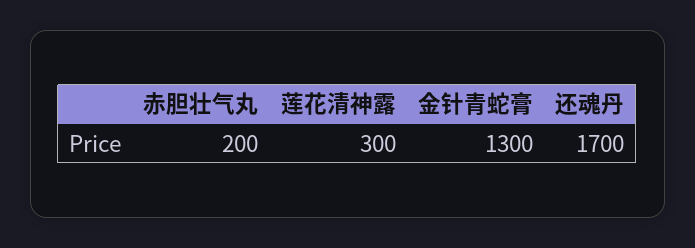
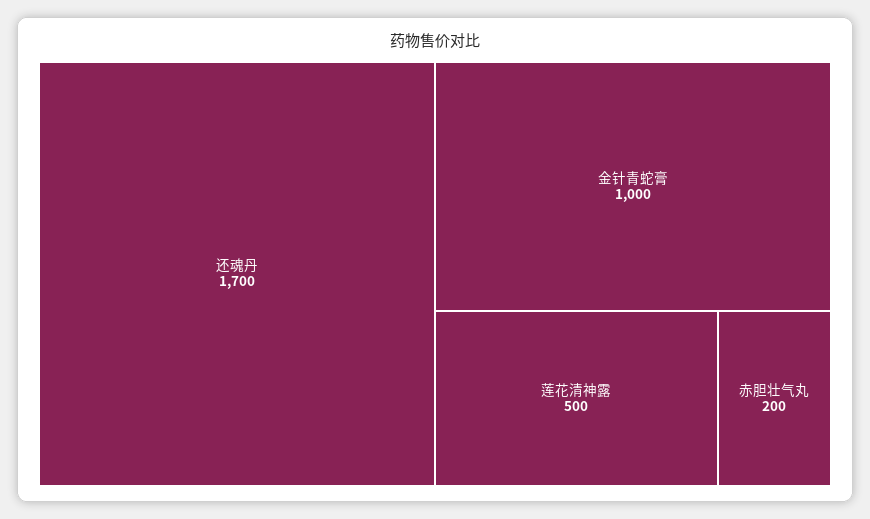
莲花清神露: 300 -> 500
金针青蛇膏: 1300 -> 1000

